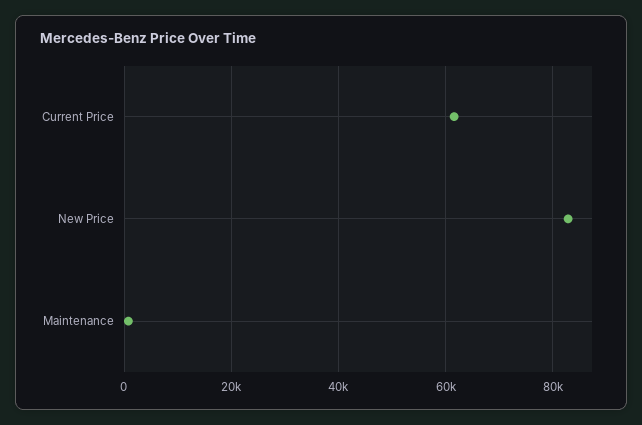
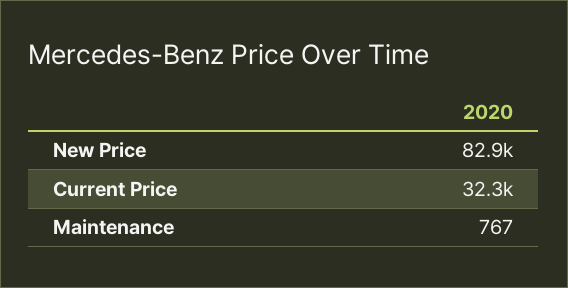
Current Price: 62000 -> 32300

